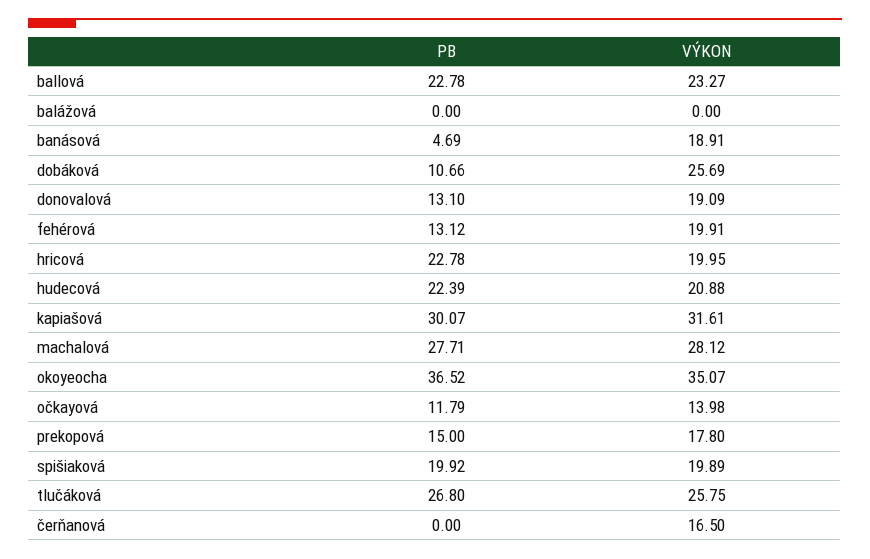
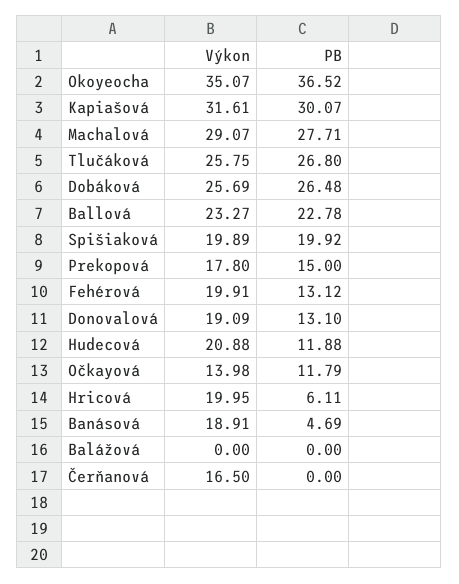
PB, dobáková: 10.66 -> 26.48
PB, hricová: 22.78 -> 6.11
PB, hudecová: 22.39 -> 11.88
VÝKON, machalová: 28.12 -> 29.07

